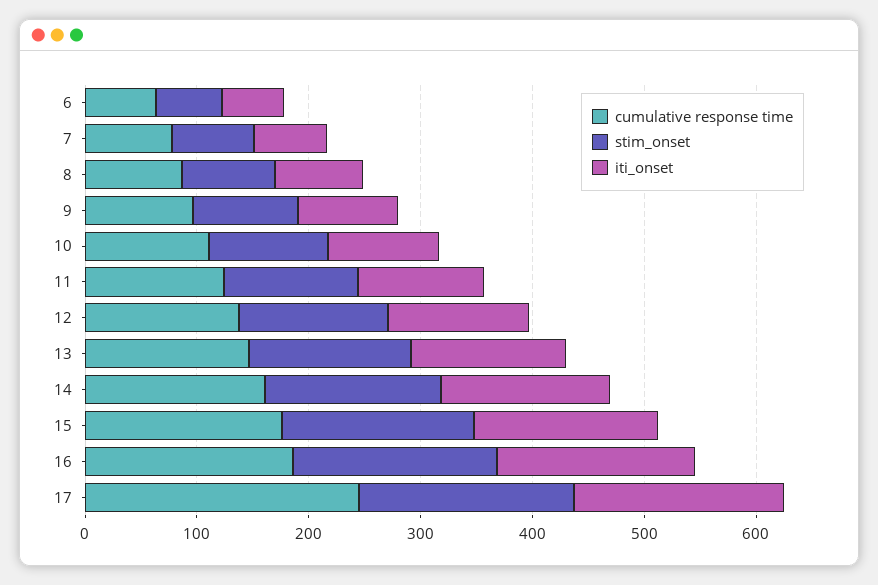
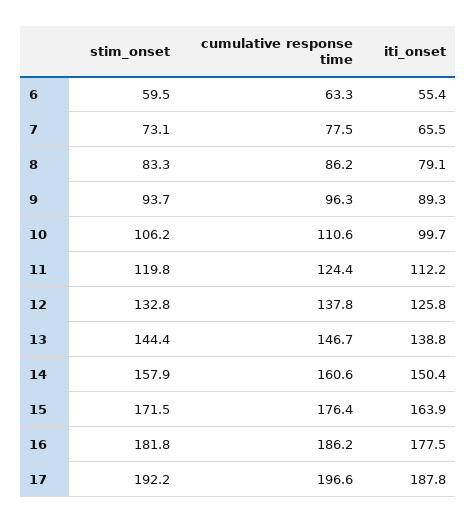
cumulative response time, 17: 240 -> 196.6

